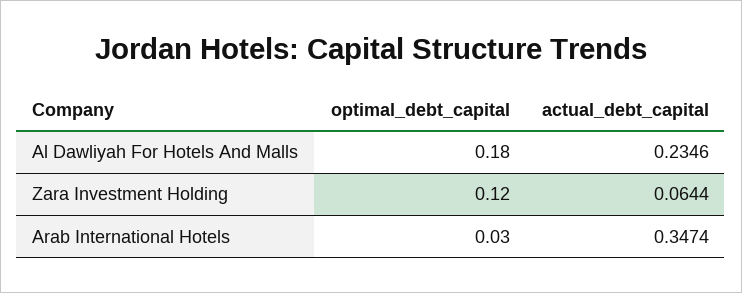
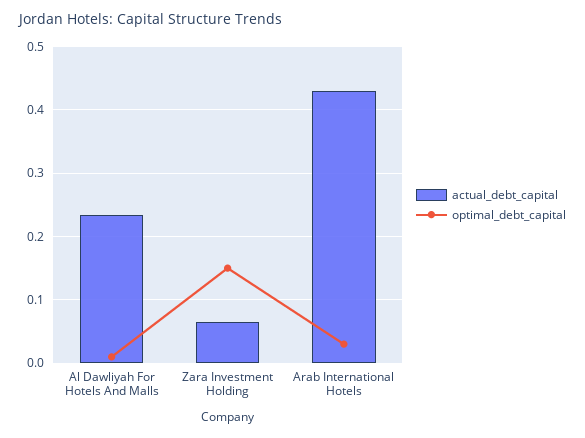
optimal_debt_capital, Al Dawliyah For Hotels And Malls: 0.18 -> 0.01
optimal_debt_capital, Zara Investment Holding: 0.12 -> 0.15
actual_debt_capital, Arab International Hotels: 0.3474 -> 0.43

